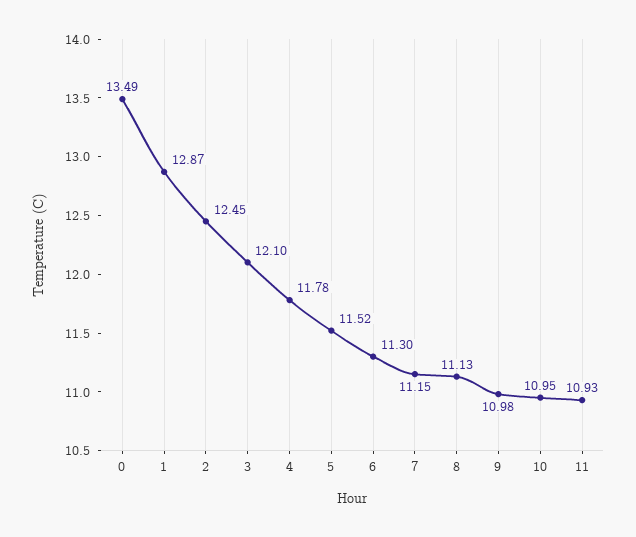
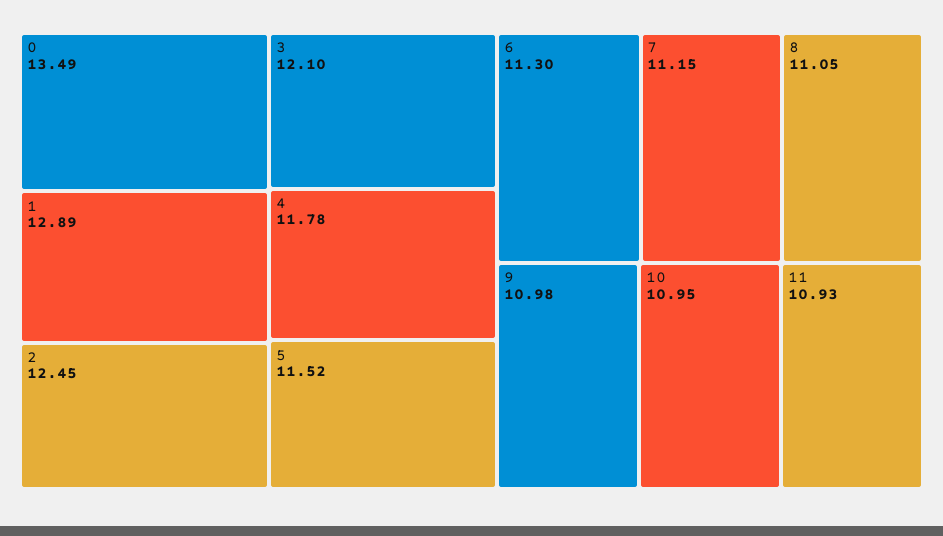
1: 12.87 -> 12.89
8: 11.13 -> 11.05

